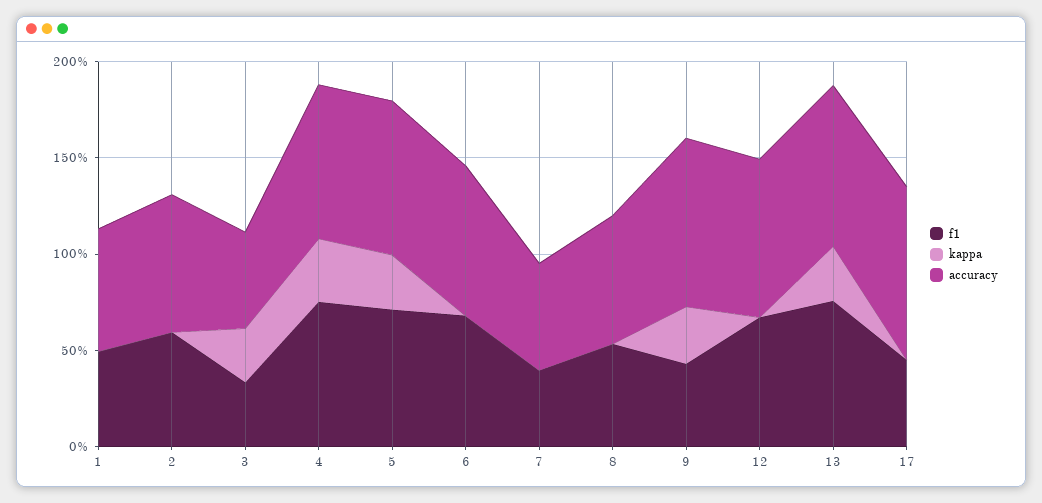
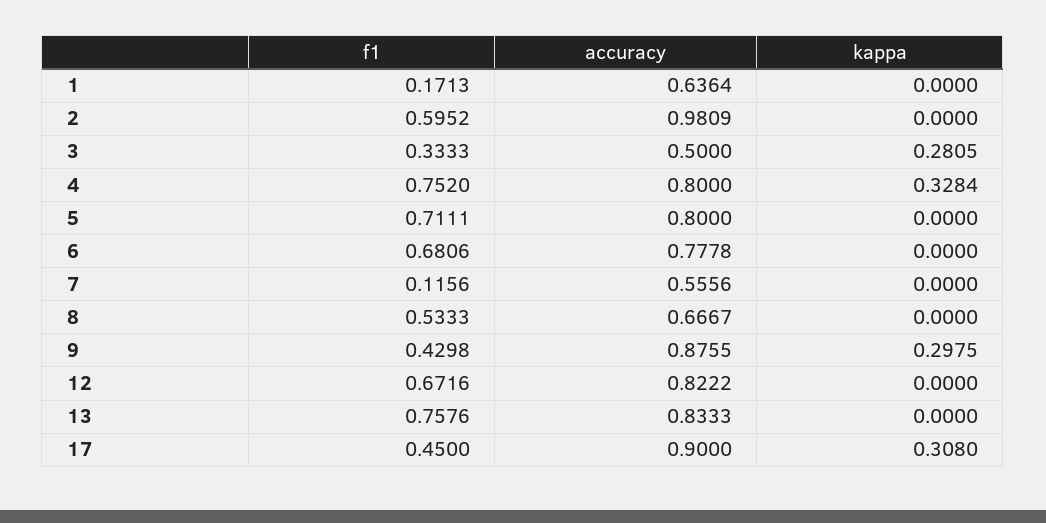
f1, 1: 0.5 -> 0.1713
accuracy, 2: 0.7 -> 0.9809
kappa, 5: 0.3 -> 0
f1, 7: 0.4 -> 0.1156
kappa, 13: 0.3 -> 0
kappa, 17: 0 -> 0.308

